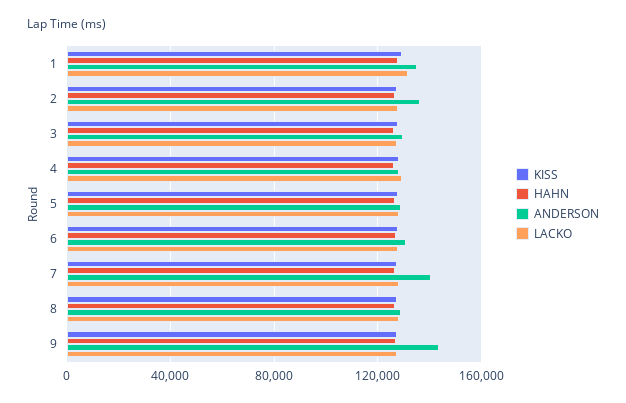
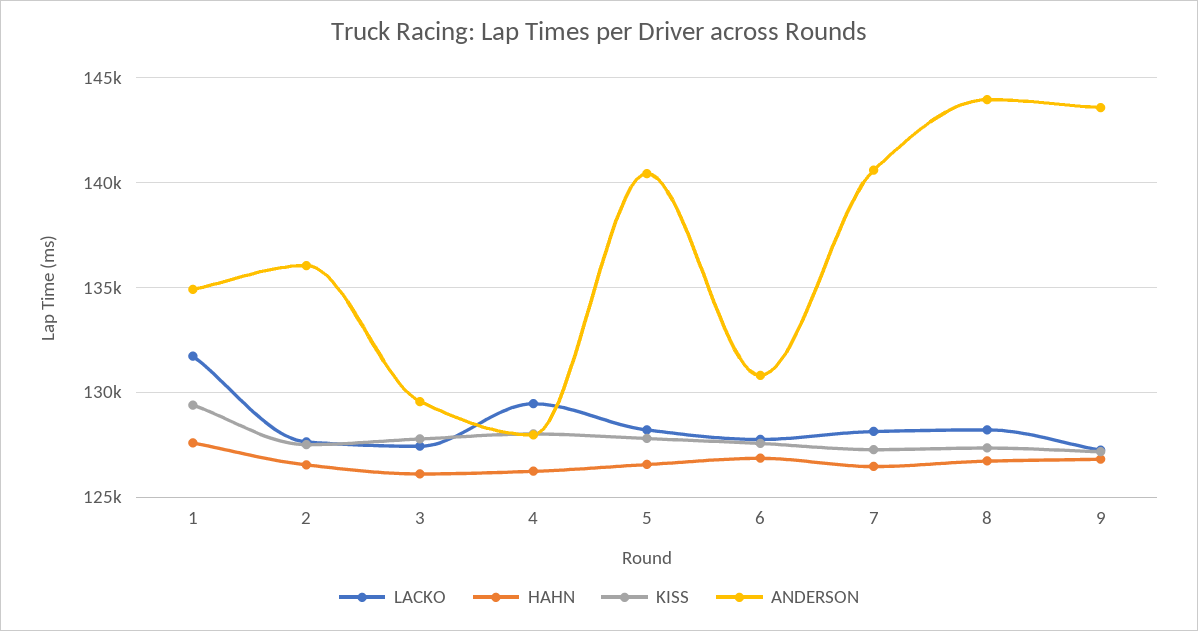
ANDERSON, 5: 130000 -> 140500
ANDERSON, 8: 130000 -> 144000

